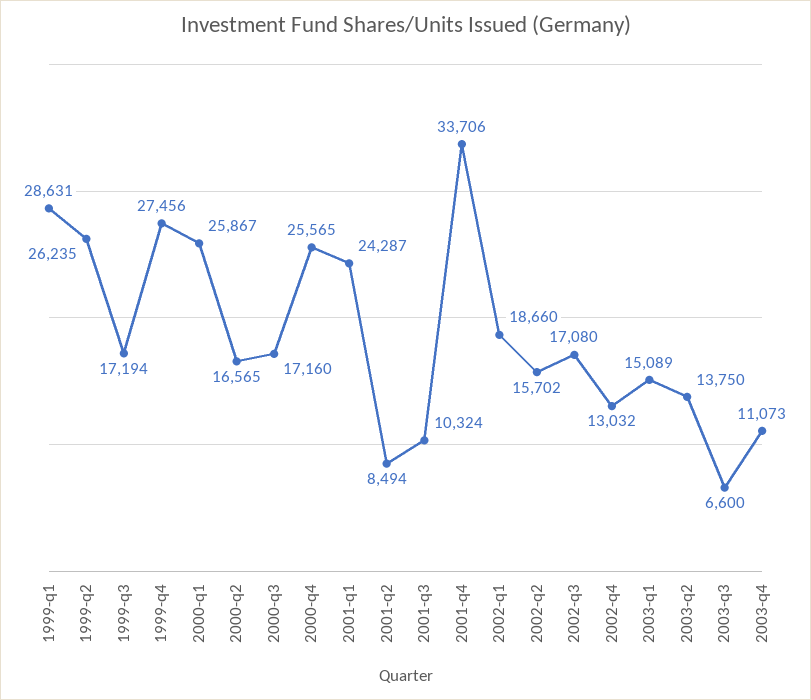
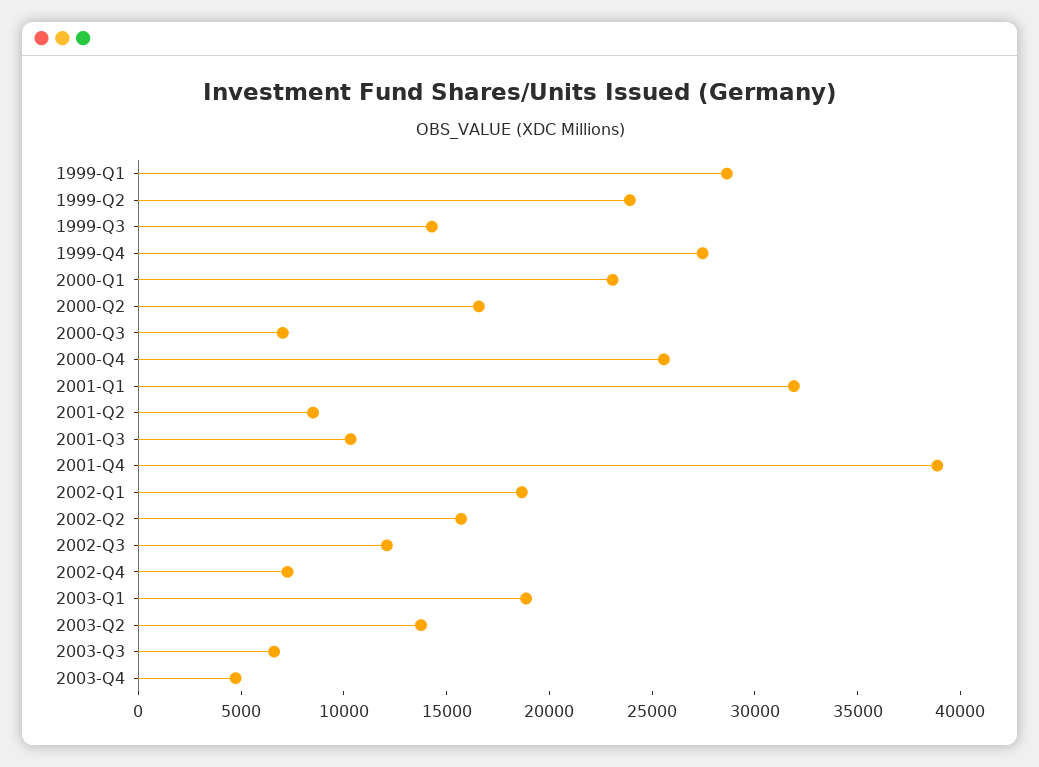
1999-q2: 26235 -> 24000
1999-q3: 17194 -> 14000
2000-q1: 25867 -> 23000
2000-q3: 17160 -> 7000
2001-q1: 24287 -> 32000
2001-q4: 33706 -> 39000
2002-q3: 17080 -> 12000
2002-q4: 13032 -> 7000
2003-q1: 15089 -> 19000
2003-q4: 11073 -> 5000

